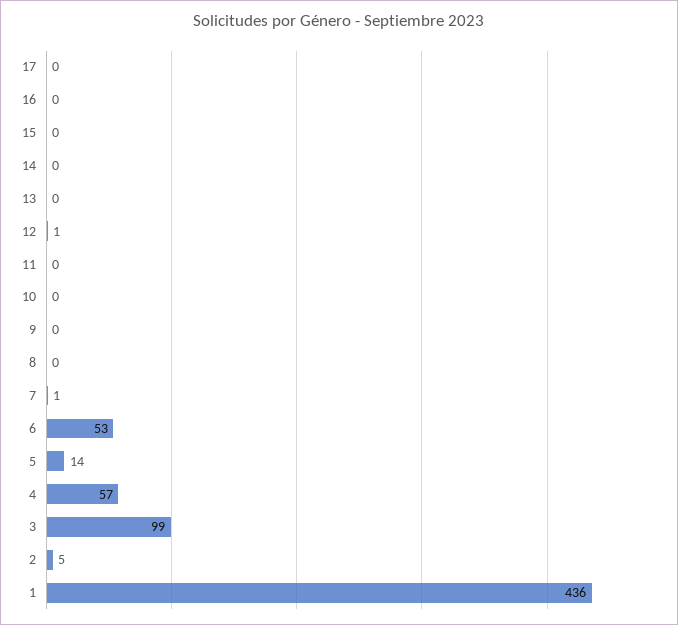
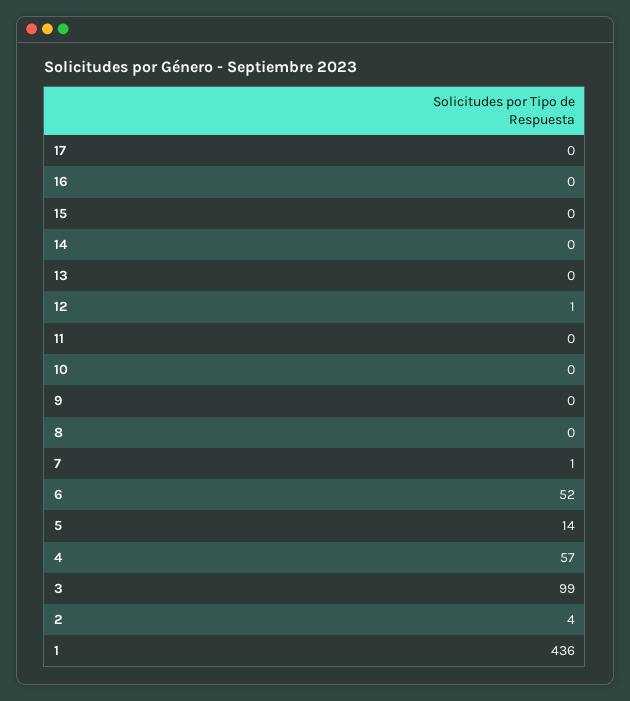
6: 53 -> 52
2: 5 -> 4

